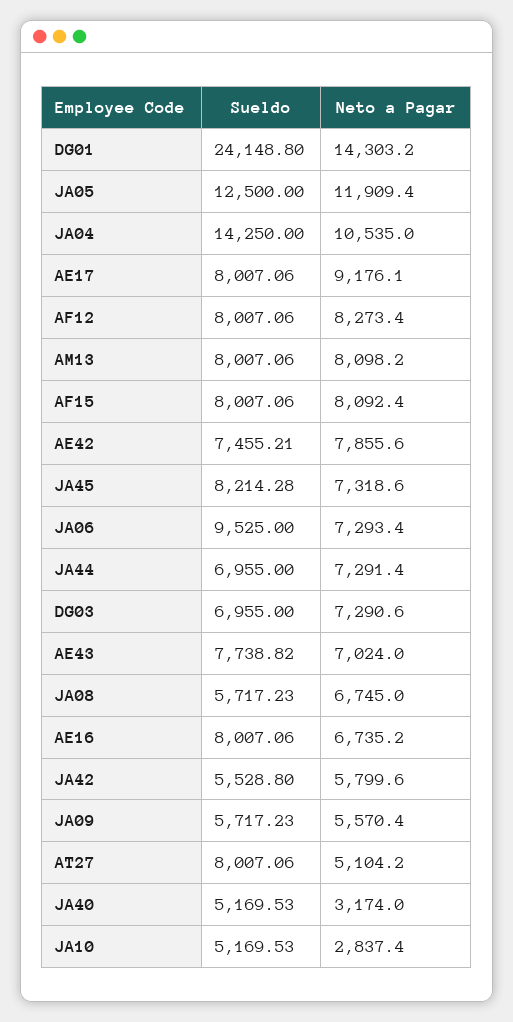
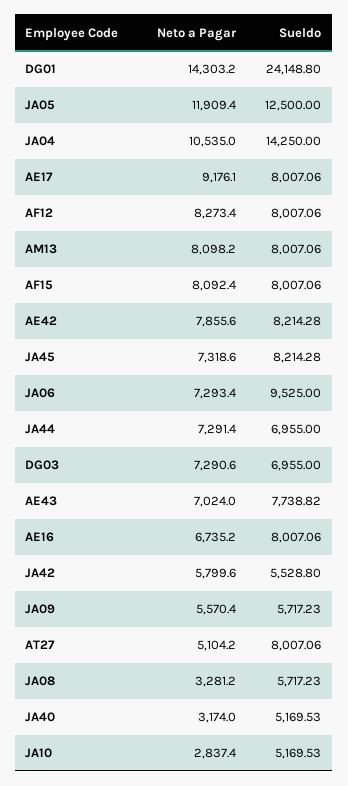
Sueldo, AE42: 7455.21 -> 8214.28
Neto a Pagar, JA08: 6745 -> 3281.2

